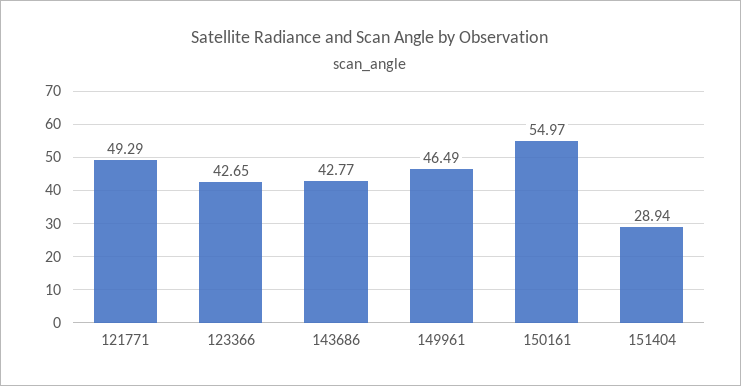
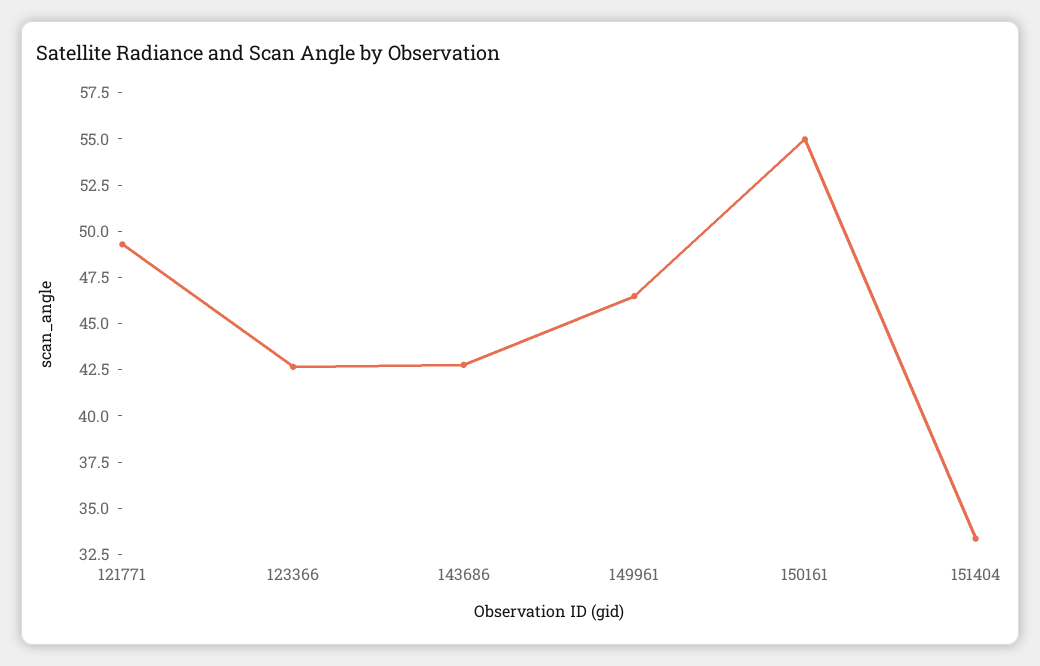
151404: 28.94 -> 33.5

